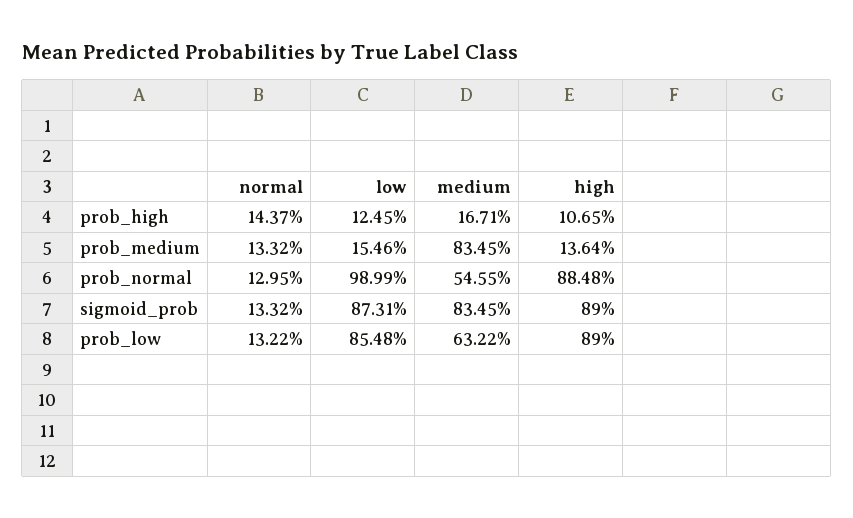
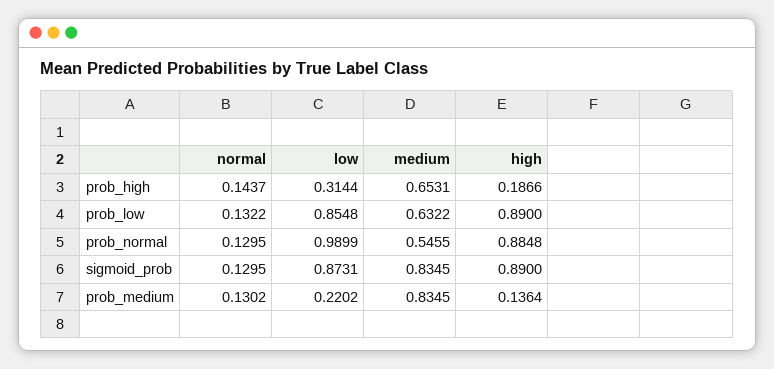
low, prob_high: 0.1245 -> 0.3144
medium, prob_high: 0.1671 -> 0.6531
high, prob_high: 0.1065 -> 0.1866
normal, prob_medium: 0.1332 -> 0.1302
low, prob_medium: 0.1546 -> 0.2202
normal, sigmoid_prob: 0.1332 -> 0.1295

